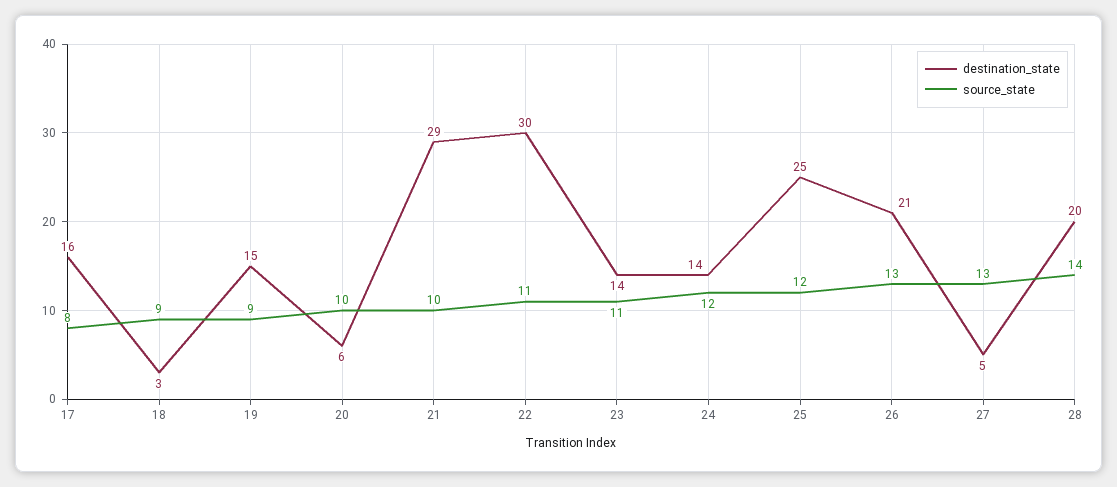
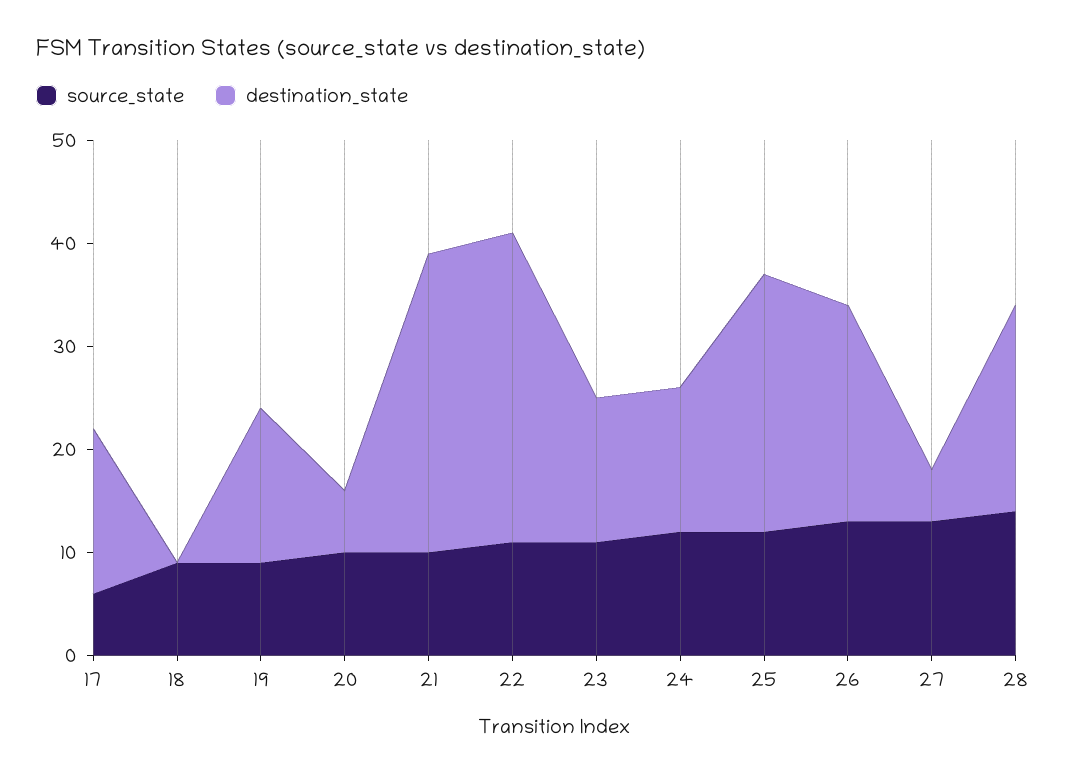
source_state, 17: 8 -> 6
destination_state, 18: 3 -> 0

